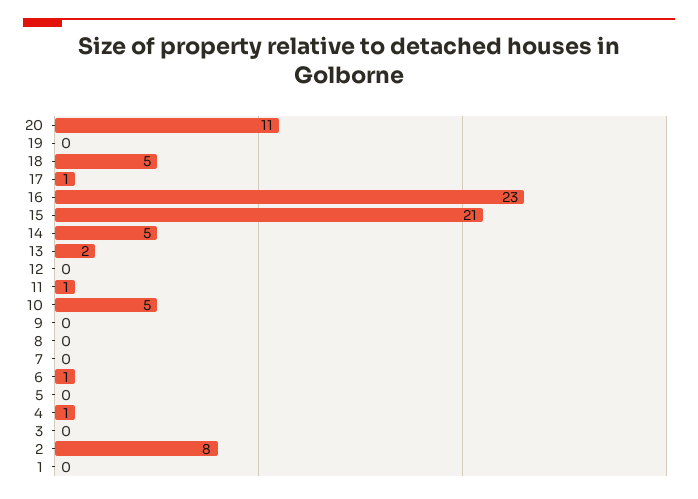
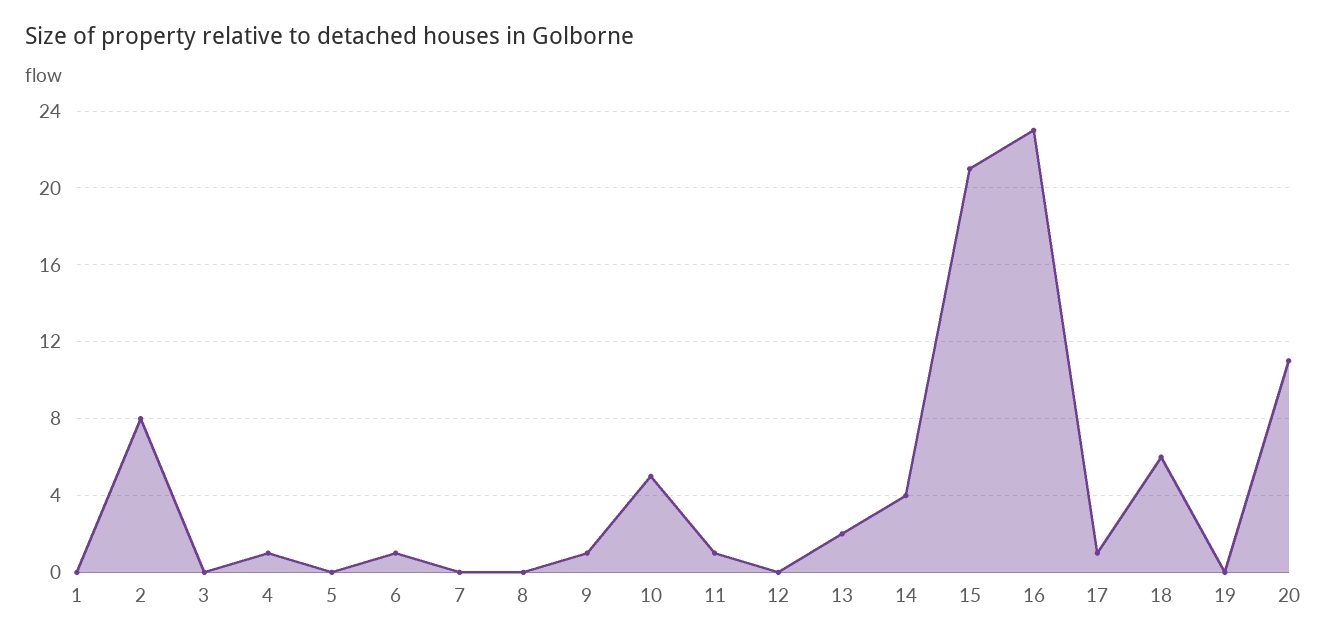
18: 5 -> 6
14: 5 -> 4
9: 0 -> 1

